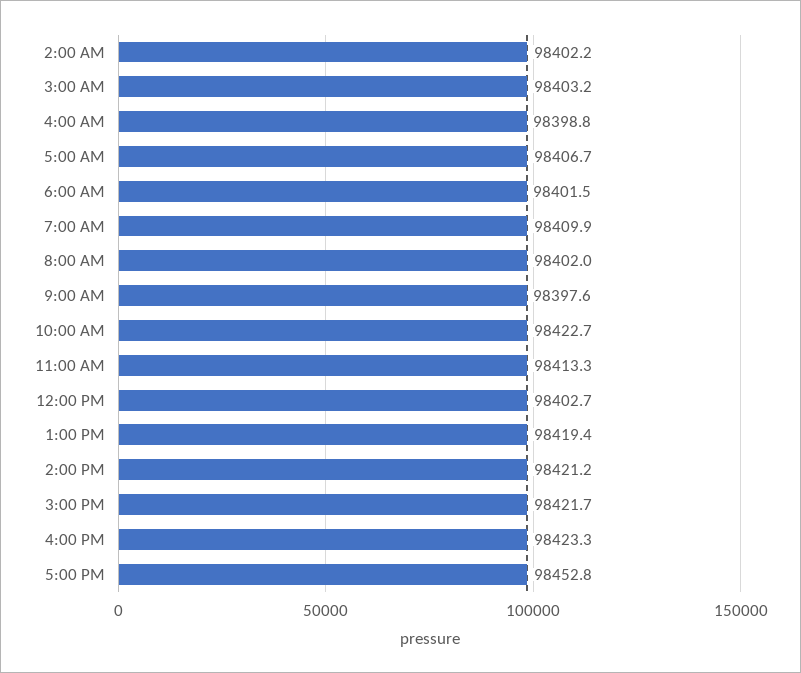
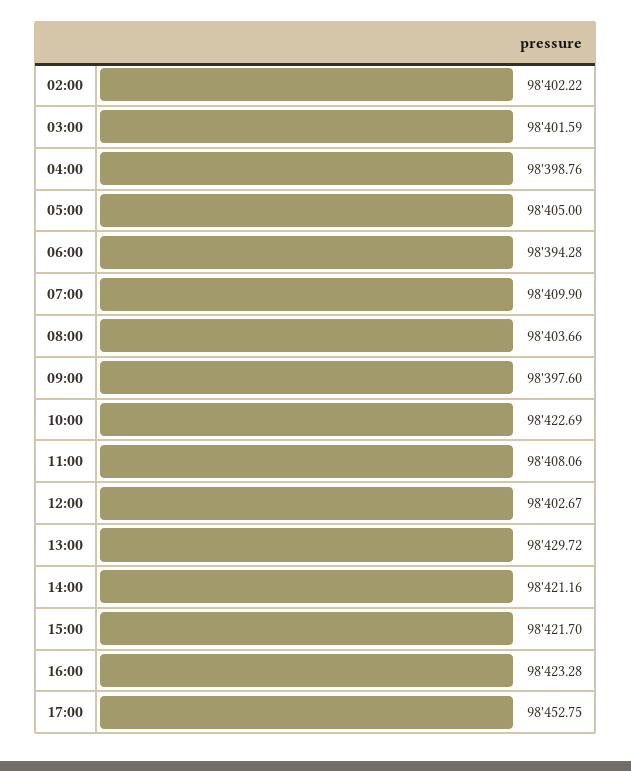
3:00 AM: 98403.2 -> 98401.59
5:00 AM: 98406.7 -> 98405
6:00 AM: 98401.5 -> 98394.28
8:00 AM: 98402 -> 98403.66
11:00 AM: 98413.3 -> 98408.06
1:00 PM: 98419.4 -> 98429.72

